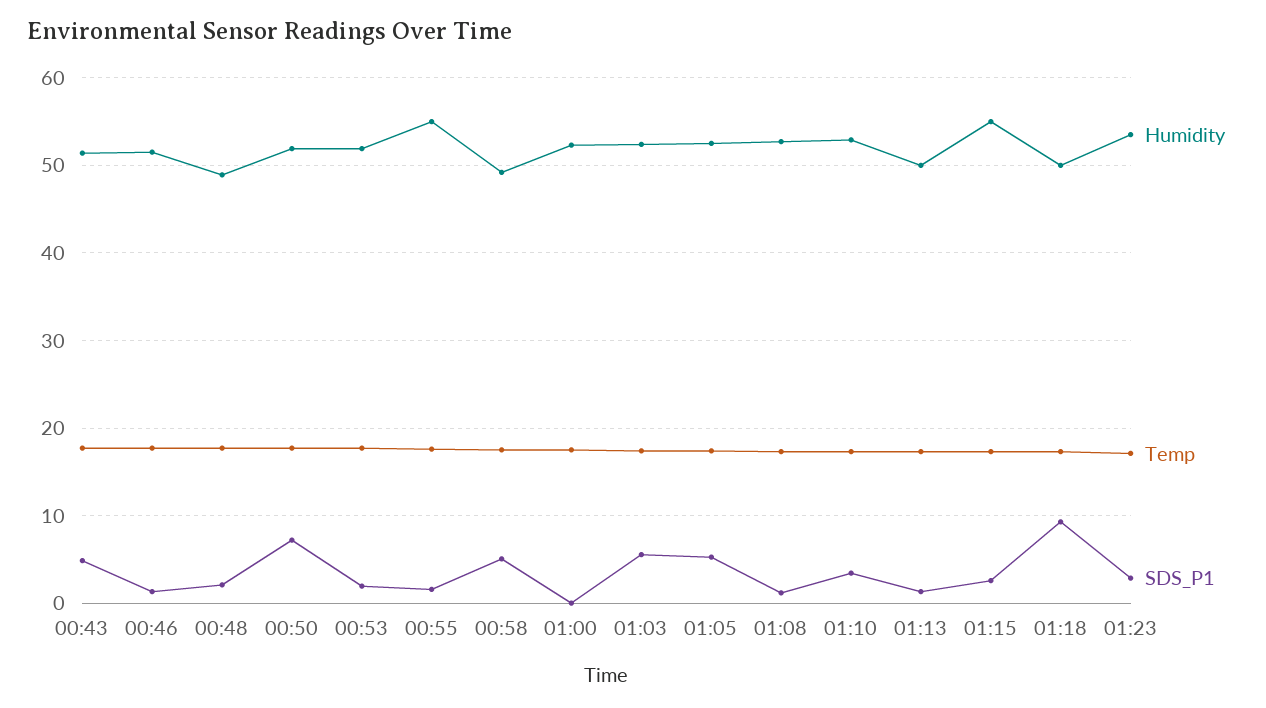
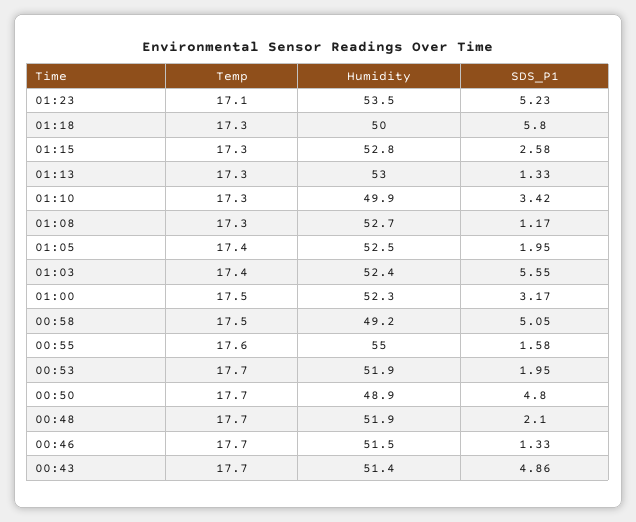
Humidity, 00:48: 49 -> 51.9
Humidity, 00:50: 52 -> 48.9
SDS_P1, 00:50: 7 -> 4.8
SDS_P1, 01:00: 0 -> 3.17
SDS_P1, 01:05: 5 -> 1.95
Humidity, 01:10: 53 -> 49.9
Humidity, 01:13: 50 -> 53
Humidity, 01:15: 55 -> 52.8
SDS_P1, 01:18: 9 -> 5.8
SDS_P1, 01:23: 3 -> 5.23

